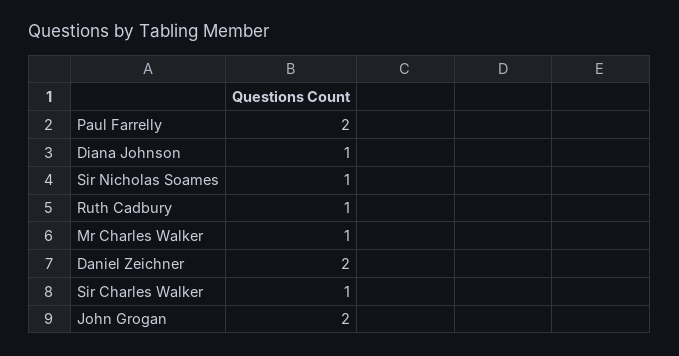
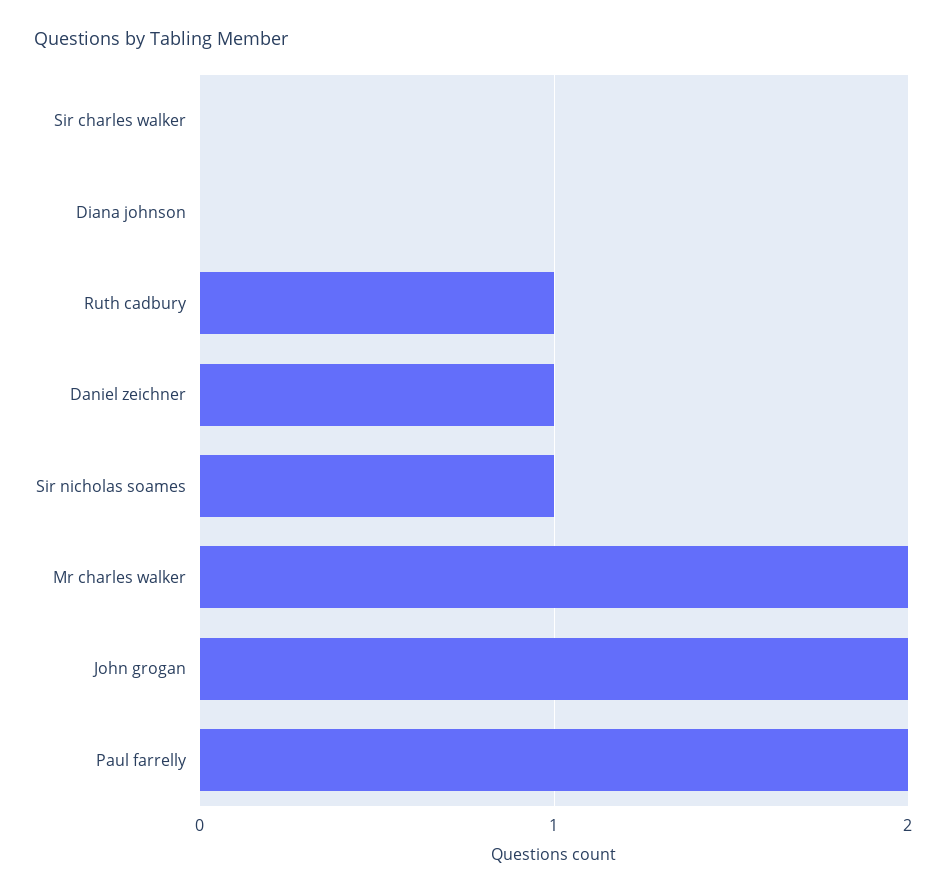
Diana Johnson: 1 -> 0
Mr Charles Walker: 1 -> 2
Daniel Zeichner: 2 -> 1
Sir Charles Walker: 1 -> 0

